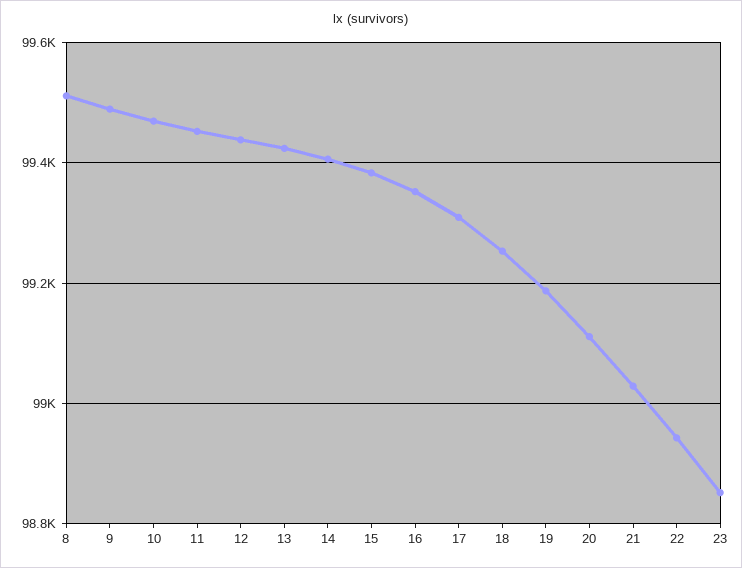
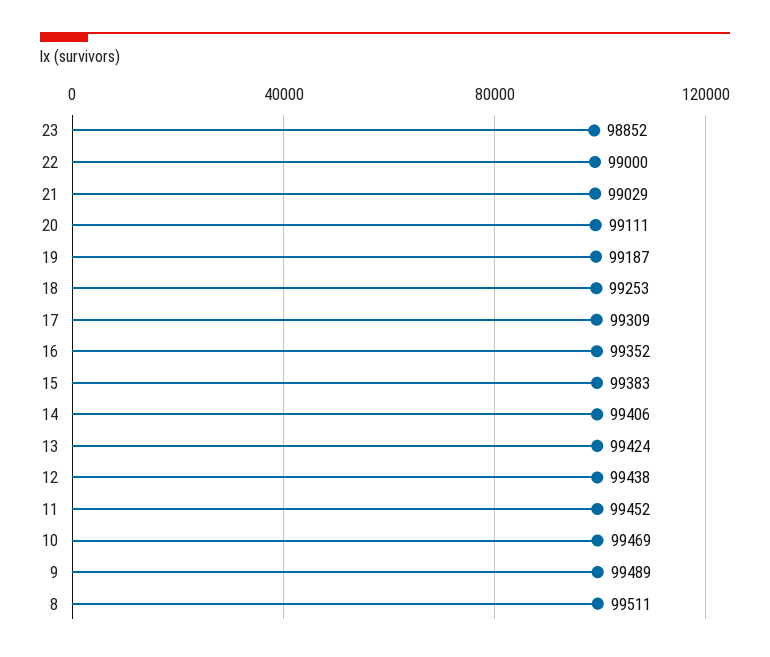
22: 98940 -> 99000

